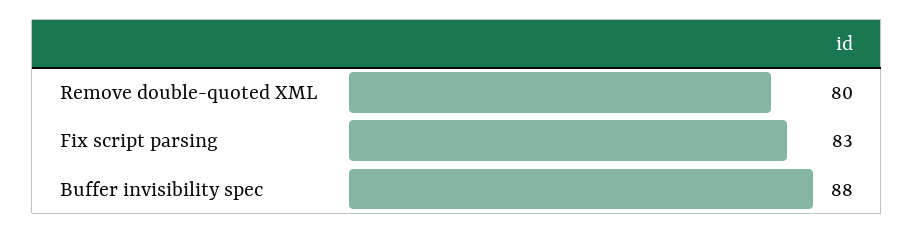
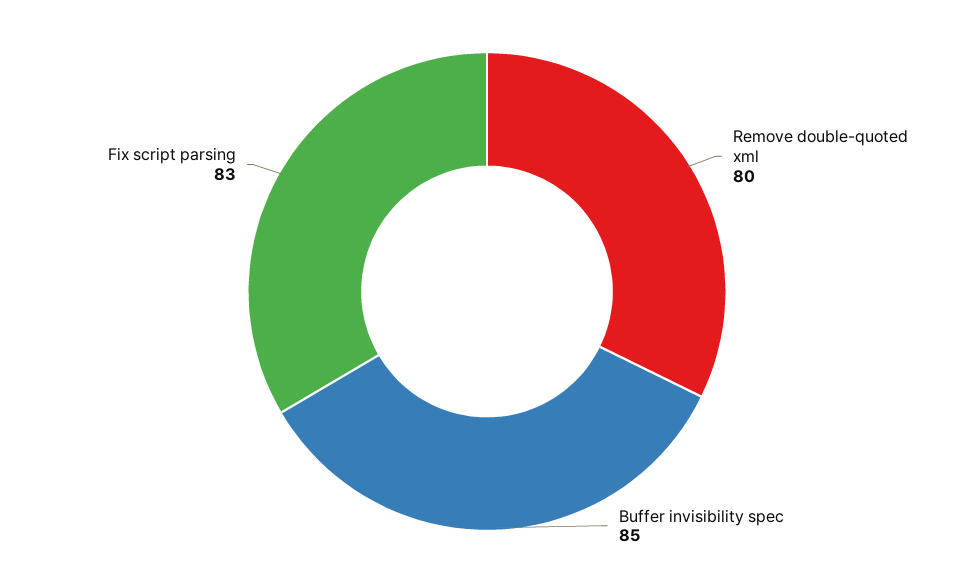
Buffer invisibility spec: 88 -> 85

